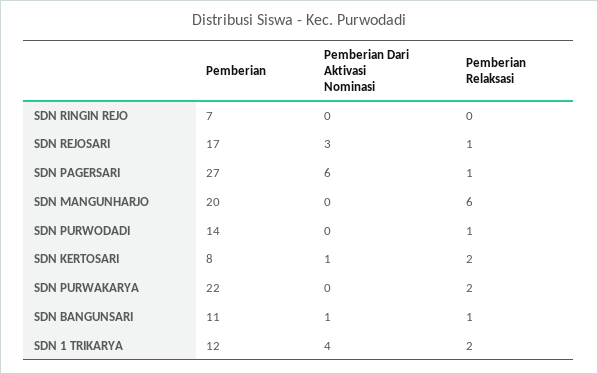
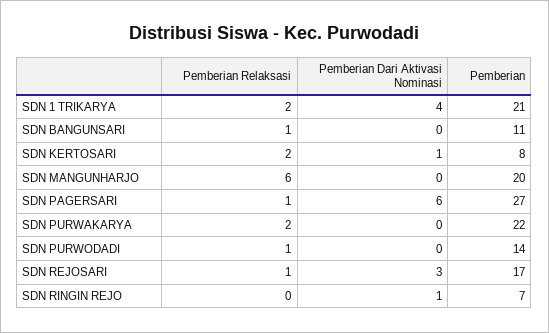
Pemberian Dari Aktivasi Nominasi, SDN RINGIN REJO: 0 -> 1
Pemberian Dari Aktivasi Nominasi, SDN BANGUNSARI: 1 -> 0
Pemberian, SDN 1 TRIKARYA: 12 -> 21

